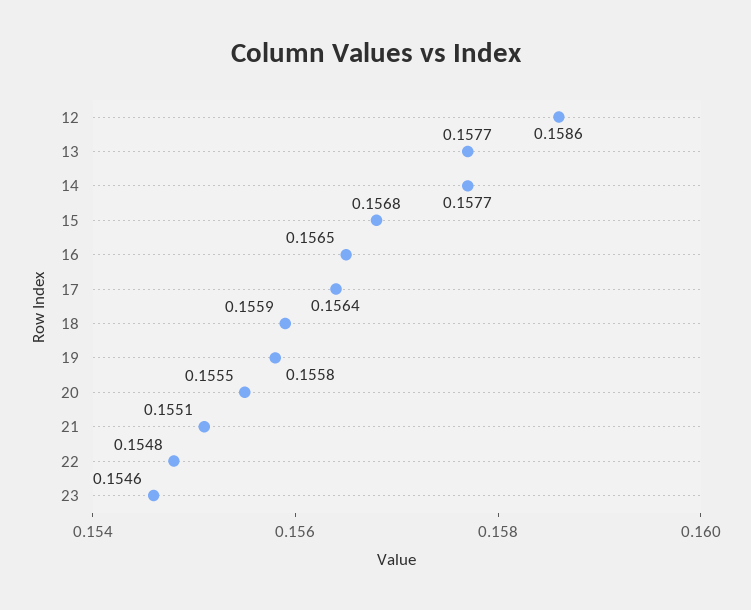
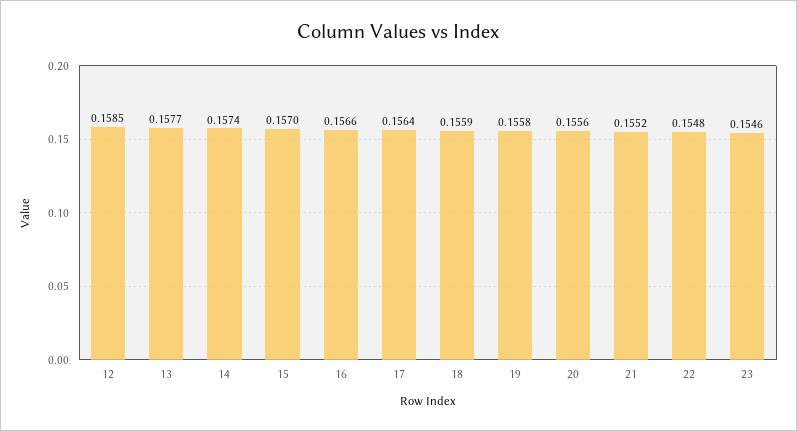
12: 0.1586 -> 0.1585
14: 0.1577 -> 0.1574
15: 0.1568 -> 0.157
16: 0.1565 -> 0.1566
20: 0.1555 -> 0.1556
21: 0.1551 -> 0.1552

